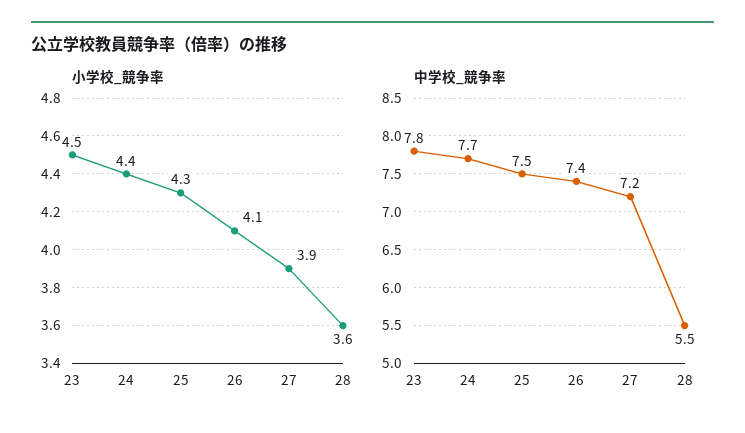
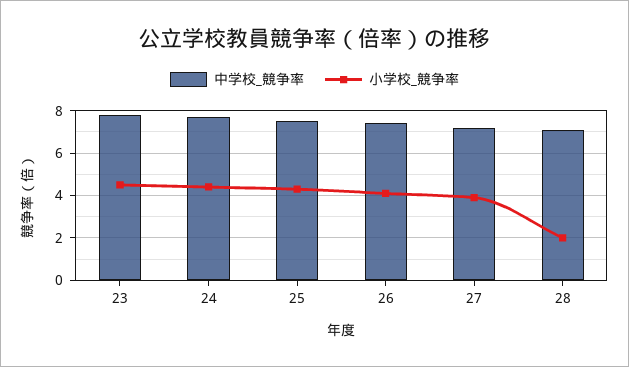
小学校_競争率, 28: 3.6 -> 2
中学校_競争率, 28: 5.5 -> 7

